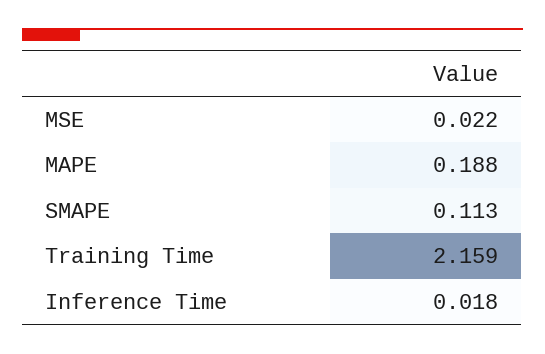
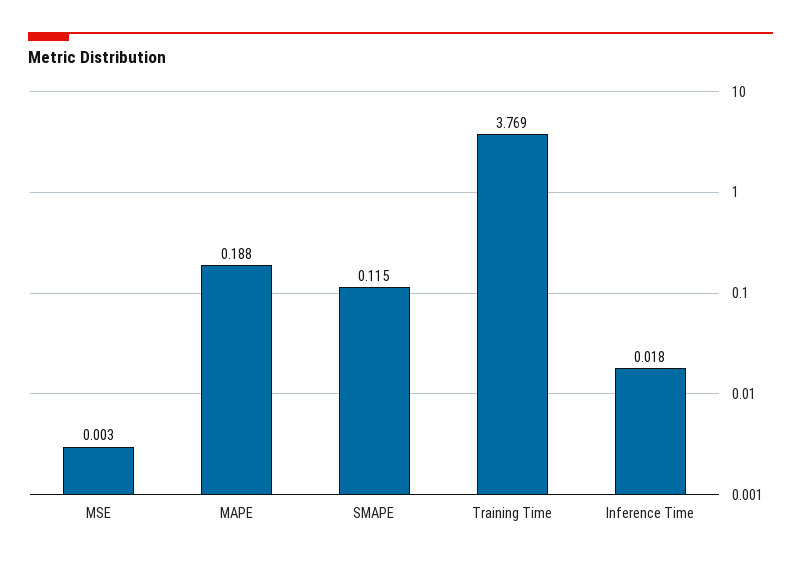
MSE: 0.022 -> 0.003
SMAPE: 0.113 -> 0.115
Training Time: 2.159 -> 3.769

